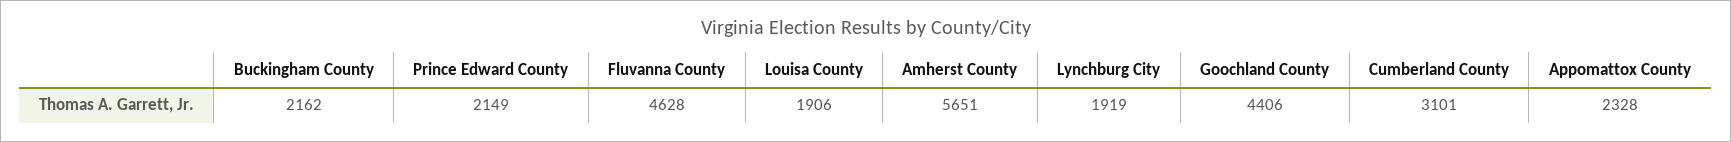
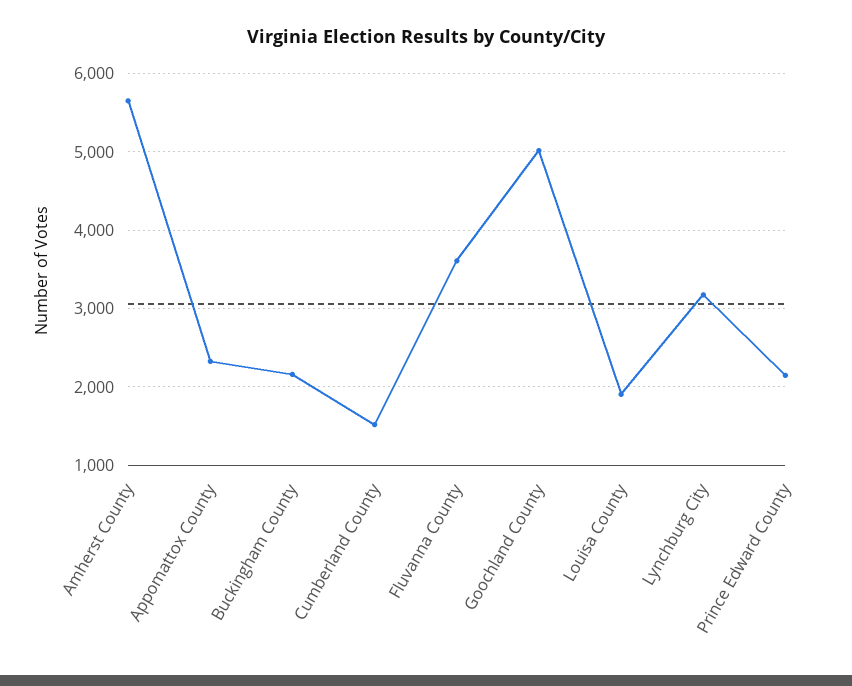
Fluvanna County: 4628 -> 3600
Lynchburg City: 1919 -> 3200
Goochland County: 4406 -> 5000
Cumberland County: 3101 -> 1500

